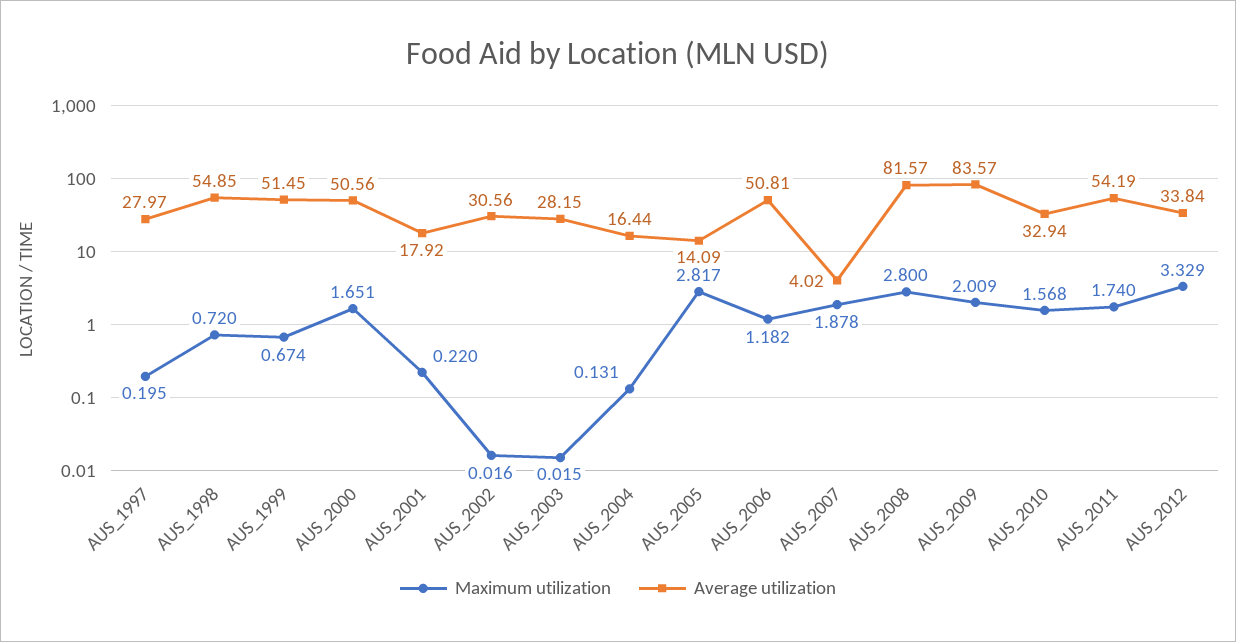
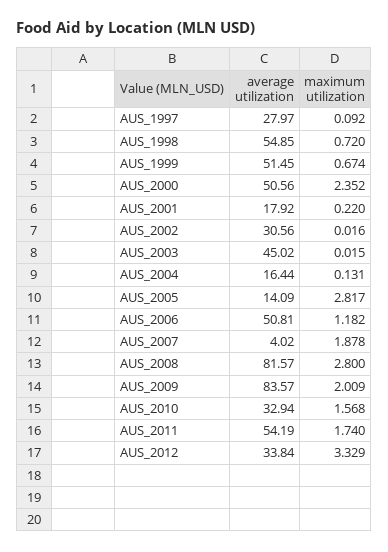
Maximum utilization, AUS_1997: 0.195 -> 0.092
Maximum utilization, AUS_2000: 1.651 -> 2.352
Average utilization, AUS_2003: 28.15 -> 45.02

